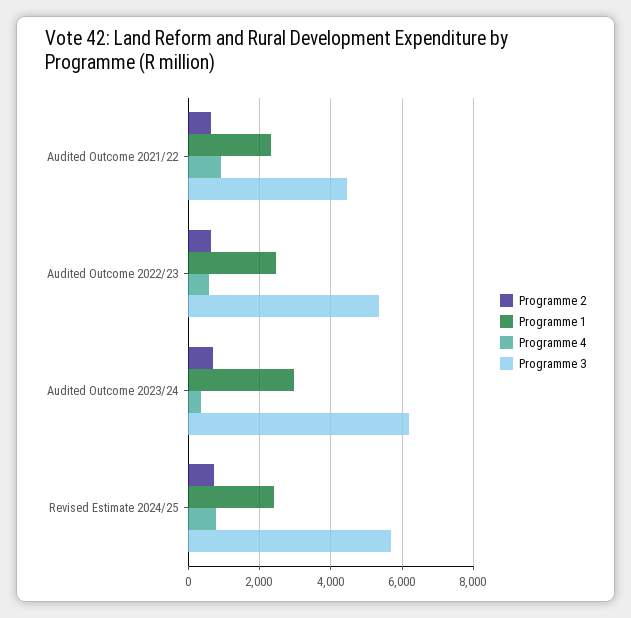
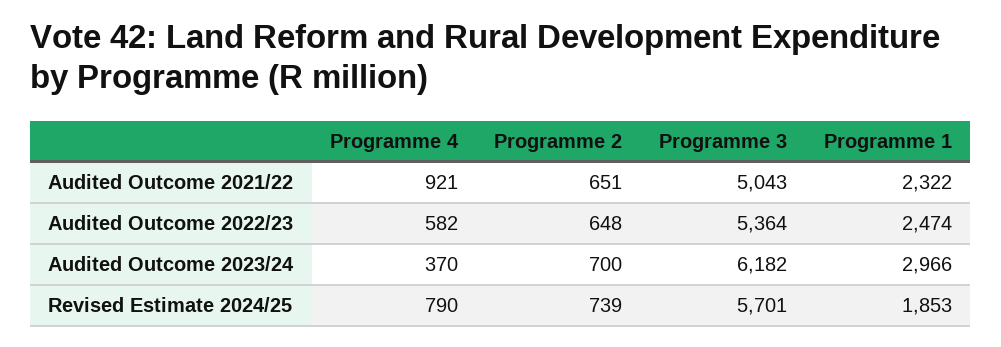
Programme 3, Audited Outcome 2021/22: 4400 -> 5043
Programme 1, Revised Estimate 2024/25: 2400 -> 1853

